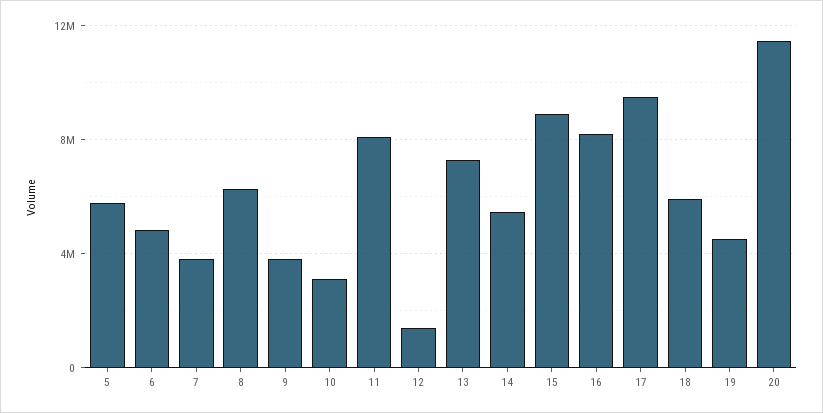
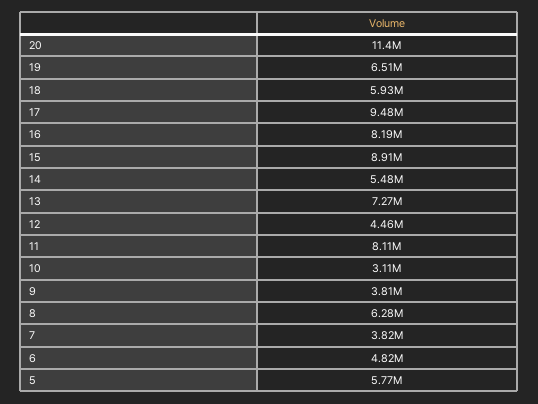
12: 1500000 -> 4460000
19: 4500000 -> 6510000

